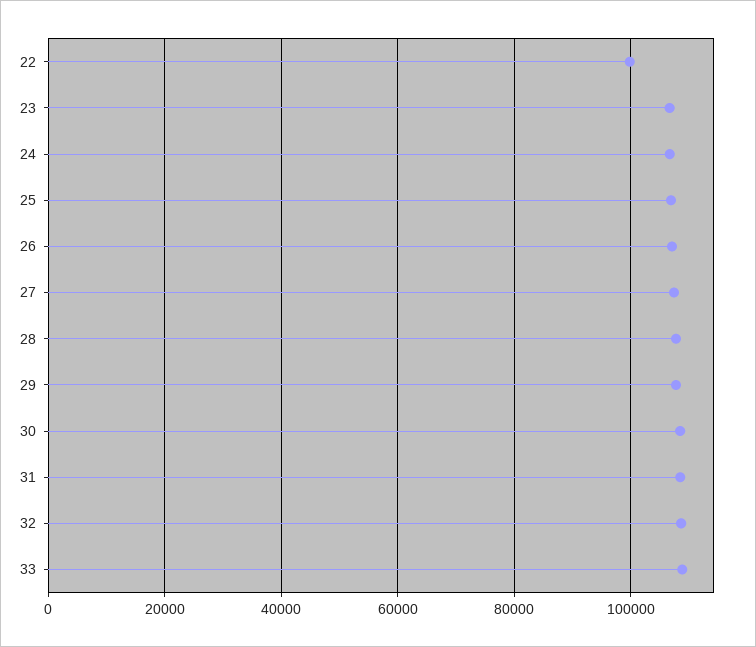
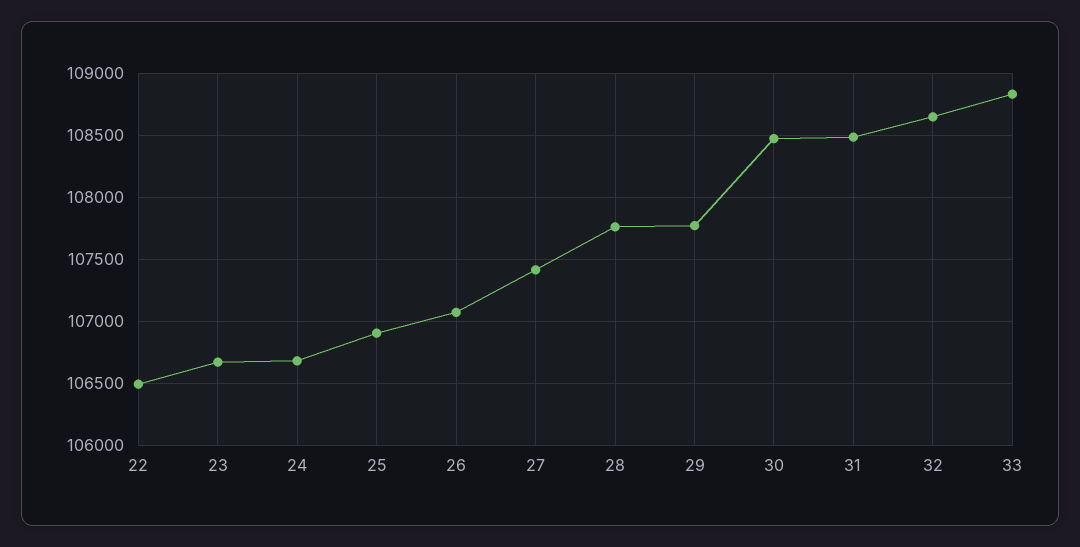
22: 100000 -> 106500

